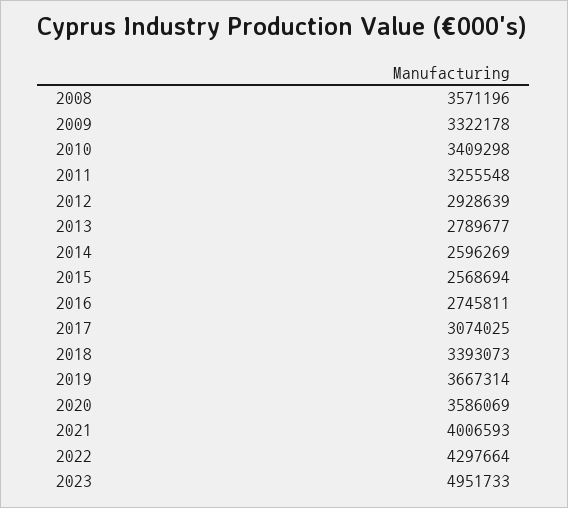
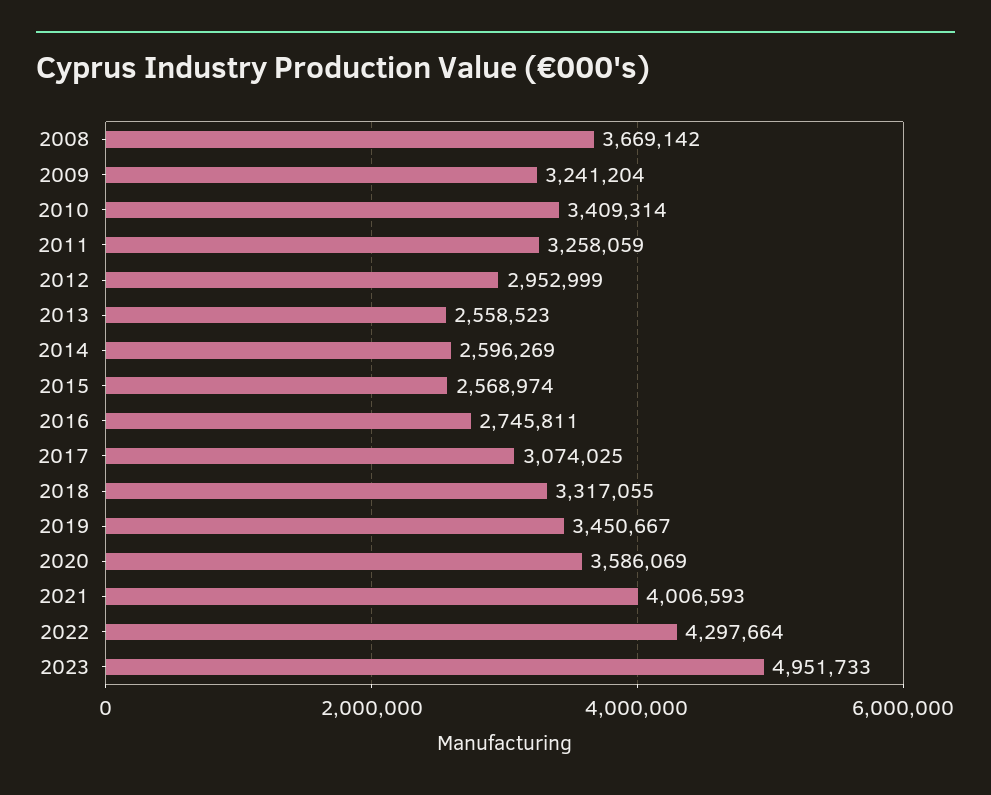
2008: 3571196 -> 3669142
2009: 3322178 -> 3241204
2010: 3409298 -> 3409314
2011: 3255548 -> 3258059
2012: 2928639 -> 2952999
2013: 2789677 -> 2558523
2015: 2568694 -> 2568974
2018: 3393073 -> 3317055
2019: 3667314 -> 3450667

